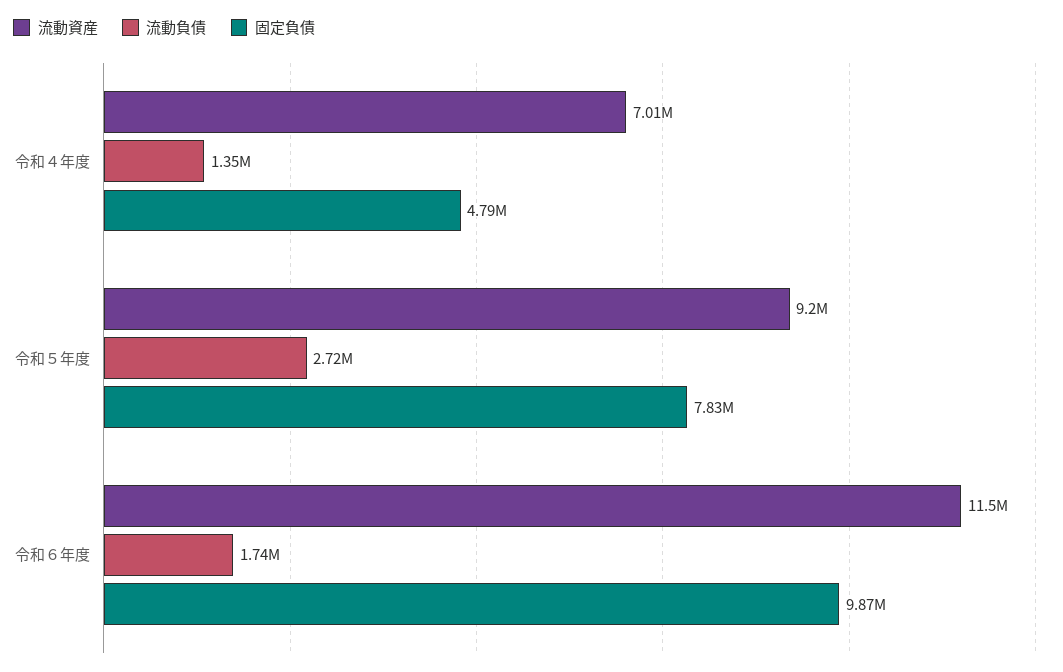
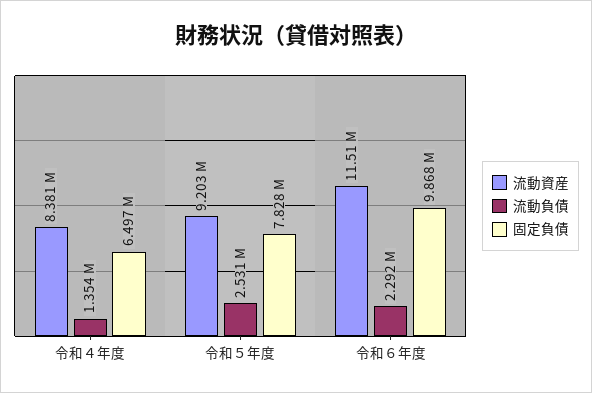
流動資産, 令和４年度: 7010000 -> 8381000
固定負債, 令和４年度: 4790000 -> 6497000
流動負債, 令和５年度: 2720000 -> 2531000
流動負債, 令和６年度: 1740000 -> 2292000

